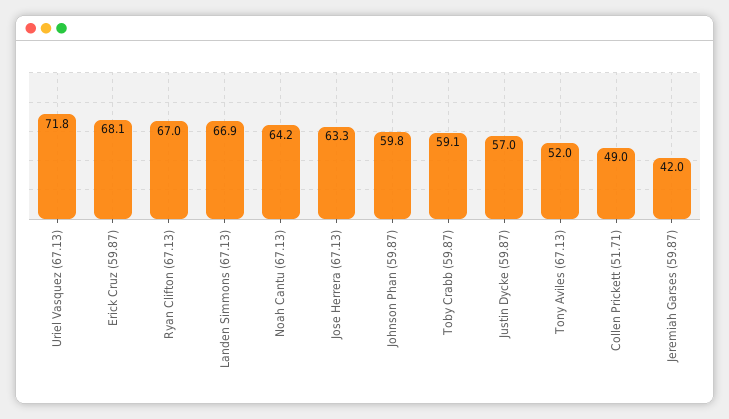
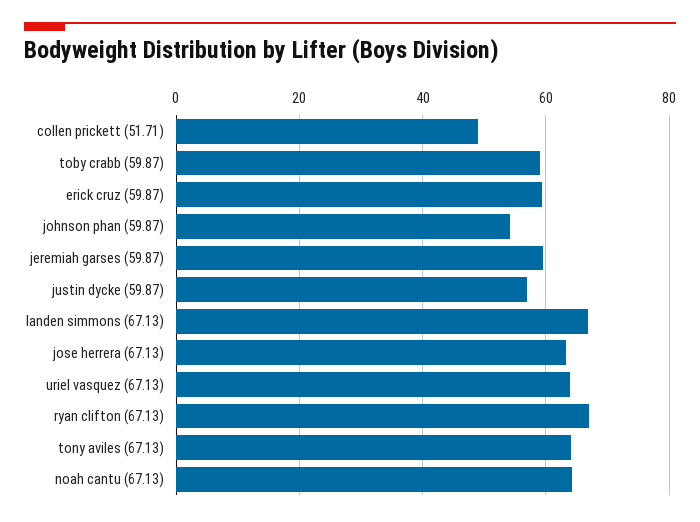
Uriel Vasquez (67.13): 71.8 -> 64
Erick Cruz (59.87): 68.1 -> 60
Johnson Phan (59.87): 59.8 -> 54
Tony Aviles (67.13): 52 -> 64
Jeremiah Garses (59.87): 42 -> 60

